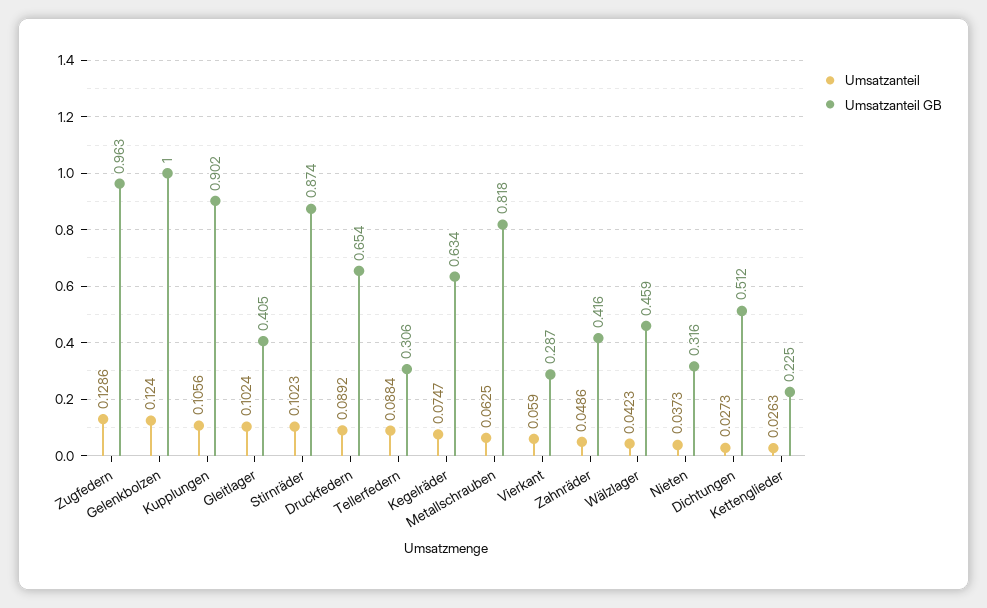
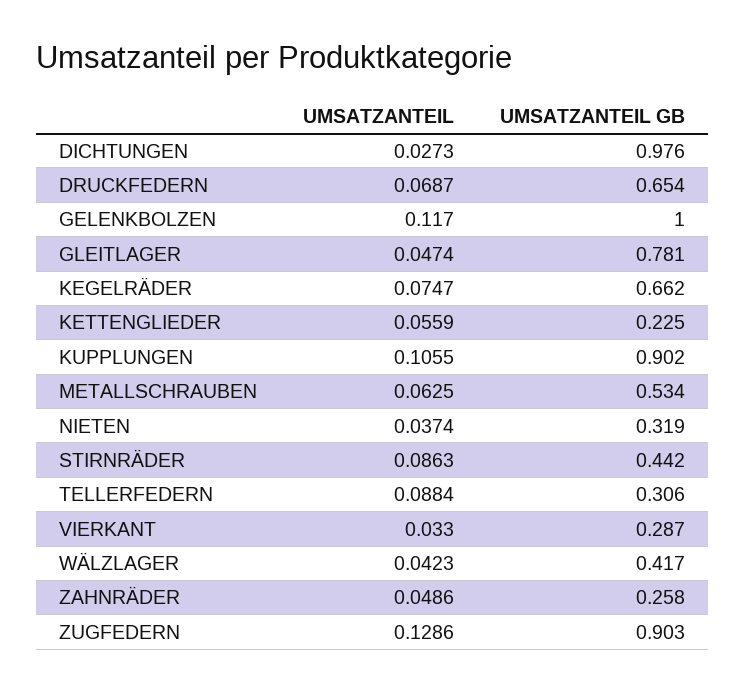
Umsatzanteil GB, Zugfedern: 0.963 -> 0.903
Umsatzanteil, Gelenkbolzen: 0.124 -> 0.117
Umsatzanteil, Kupplungen: 0.1056 -> 0.1055
Umsatzanteil, Gleitlager: 0.1024 -> 0.0474
Umsatzanteil GB, Gleitlager: 0.405 -> 0.781
Umsatzanteil, Stirnräder: 0.1023 -> 0.0863
Umsatzanteil GB, Stirnräder: 0.874 -> 0.442
Umsatzanteil, Druckfedern: 0.0892 -> 0.0687
Umsatzanteil GB, Kegelräder: 0.634 -> 0.662
Umsatzanteil GB, Metallschrauben: 0.818 -> 0.534
Umsatzanteil, Vierkant: 0.059 -> 0.033
Umsatzanteil GB, Zahnräder: 0.416 -> 0.258
Umsatzanteil GB, Wälzlager: 0.459 -> 0.417
Umsatzanteil, Nieten: 0.0373 -> 0.0374
Umsatzanteil GB, Nieten: 0.316 -> 0.319
Umsatzanteil GB, Dichtungen: 0.512 -> 0.976
Umsatzanteil, Kettenglieder: 0.0263 -> 0.0559

